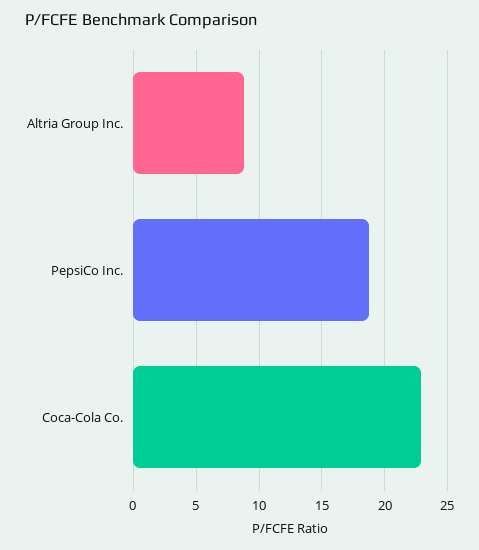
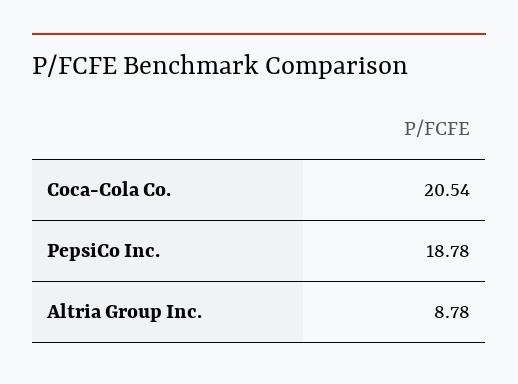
Coca-Cola Co.: 23 -> 20.54

